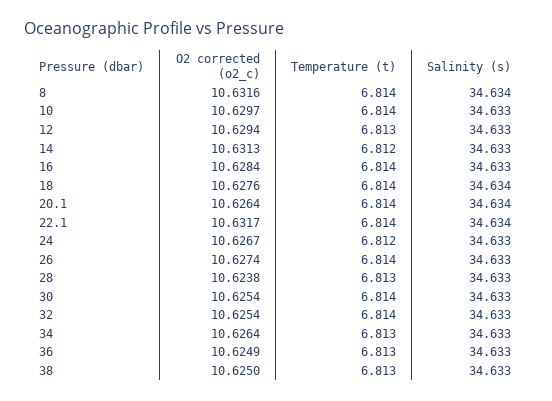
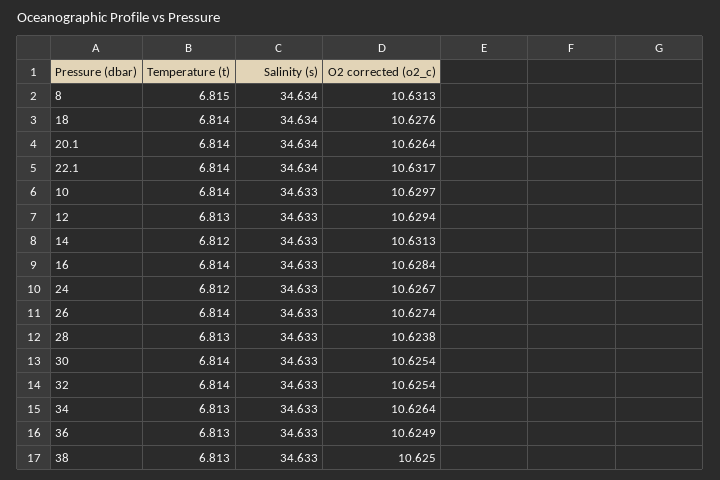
O2 corrected (o2_c), 8: 10.6316 -> 10.6313
Temperature (t), 8: 6.814 -> 6.815

